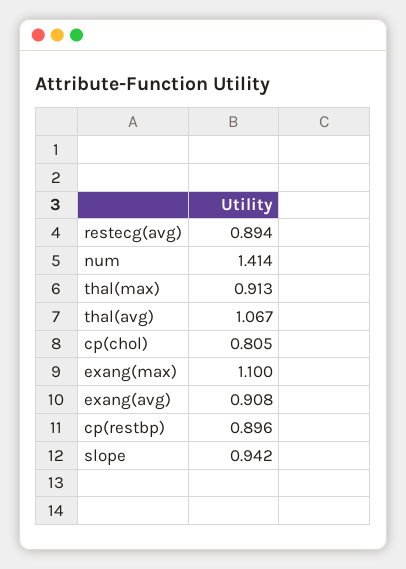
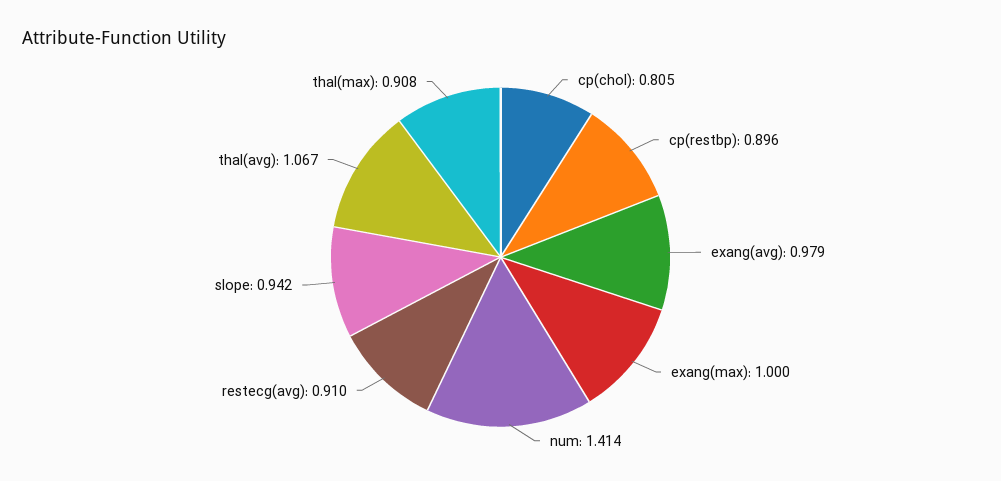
restecg(avg): 0.894 -> 0.91
thal(max): 0.913 -> 0.908
exang(max): 1.1 -> 1
exang(avg): 0.908 -> 0.979

